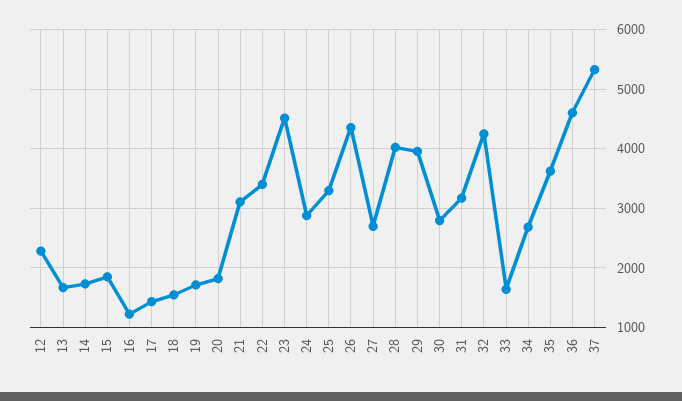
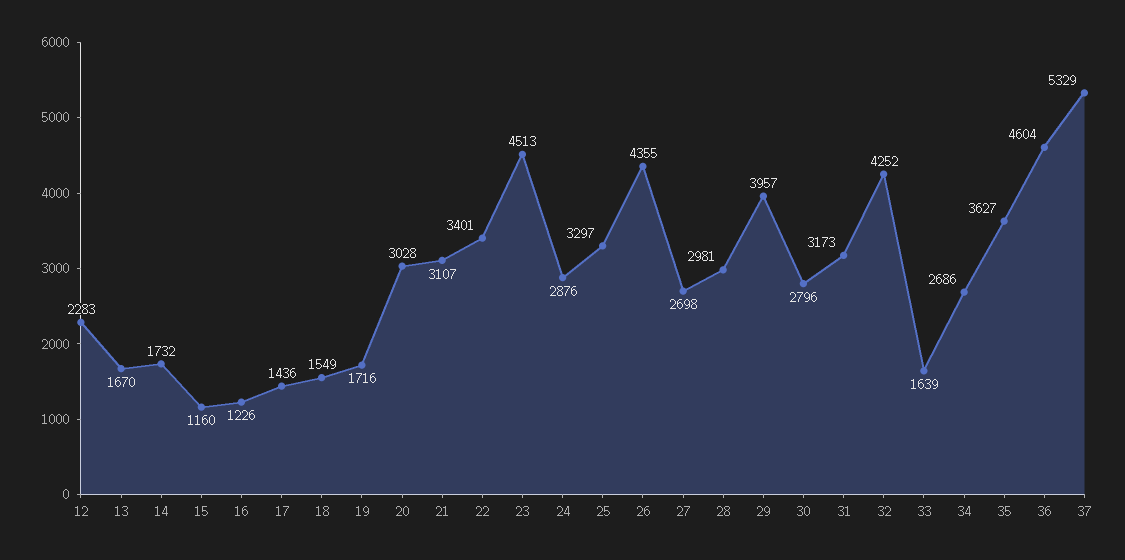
15: 1800 -> 1160
20: 1800 -> 3028
28: 4000 -> 2981

